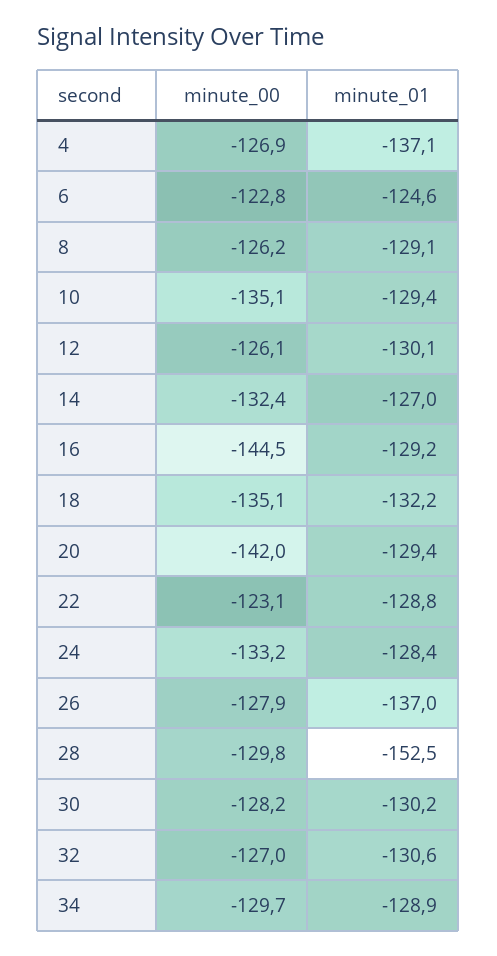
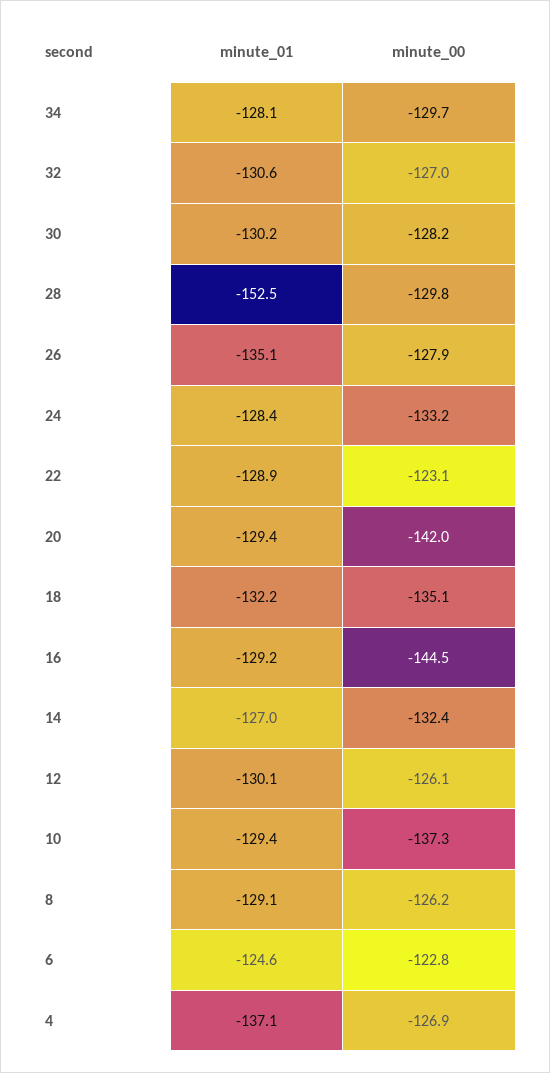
minute_00, 10: -135.1 -> -137.3
minute_01, 22: -128.8 -> -128.9
minute_01, 26: -137 -> -135.1
minute_01, 34: -128.9 -> -128.1

